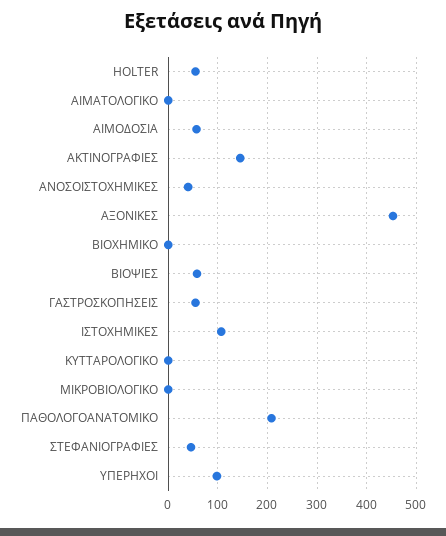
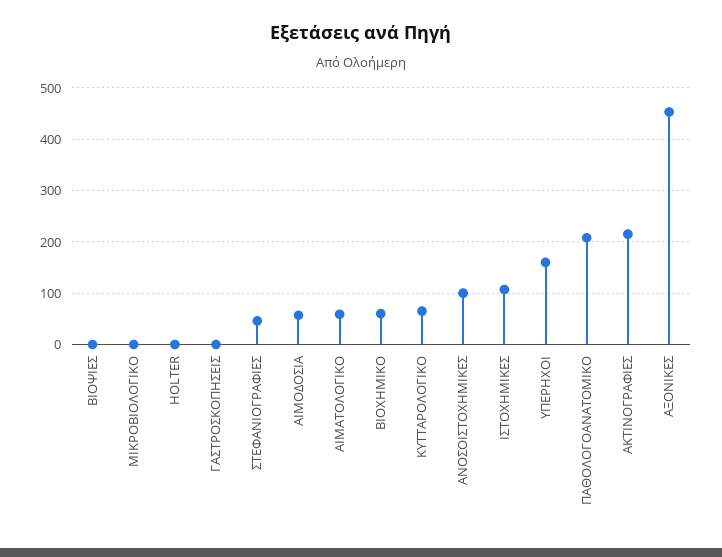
HOLTER: 60 -> 0
ΑΙΜΑΤΟΛΟΓΙΚΟ: 0 -> 60
ΑΚΤΙΝΟΓΡΑΦΙΕΣ: 140 -> 220
ΑΝΟΣΟΙΣΤΟΧΗΜΙΚΕΣ: 40 -> 100
ΒΙΟΧΗΜΙΚΟ: 0 -> 60
ΒΙΟΨΙΕΣ: 60 -> 0
ΓΑΣΤΡΟΣΚΟΠΗΣΕΙΣ: 60 -> 0
ΚΥΤΤΑΡΟΛΟΓΙΚΟ: 0 -> 60
ΥΠΕΡΗΧΟΙ: 100 -> 160

